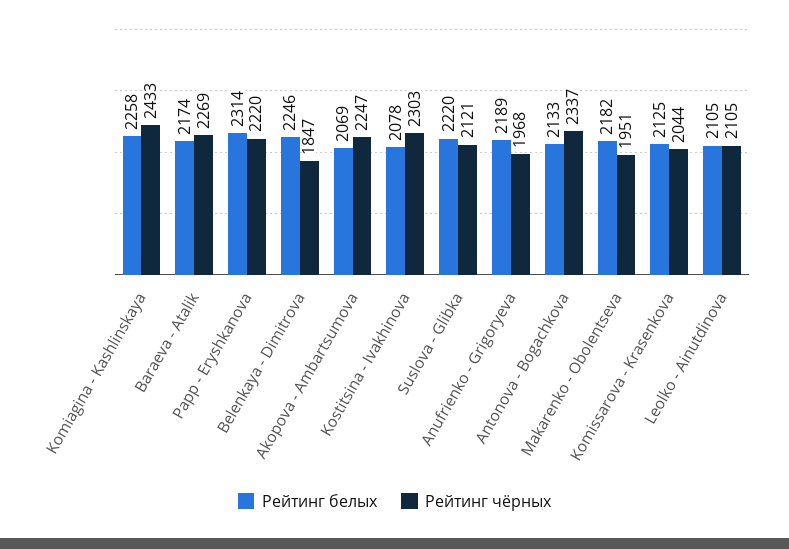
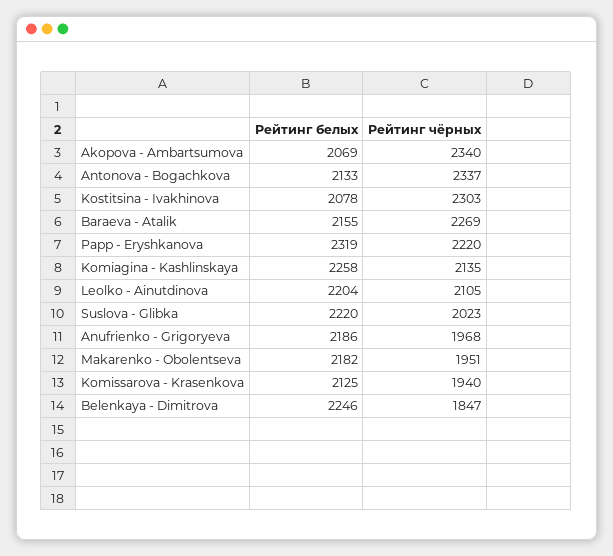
Рейтинг чёрных, Komiagina - Kashlinskaya: 2433 -> 2135
Рейтинг белых, Baraeva - Atalik: 2174 -> 2155
Рейтинг белых, Papp - Eryshkanova: 2314 -> 2319
Рейтинг чёрных, Akopova - Ambartsumova: 2247 -> 2340
Рейтинг чёрных, Suslova - Glibka: 2121 -> 2023
Рейтинг белых, Anufrienko - Grigoryeva: 2189 -> 2186
Рейтинг чёрных, Komissarova - Krasenkova: 2044 -> 1940
Рейтинг белых, Leolko - Ainutdinova: 2105 -> 2204

